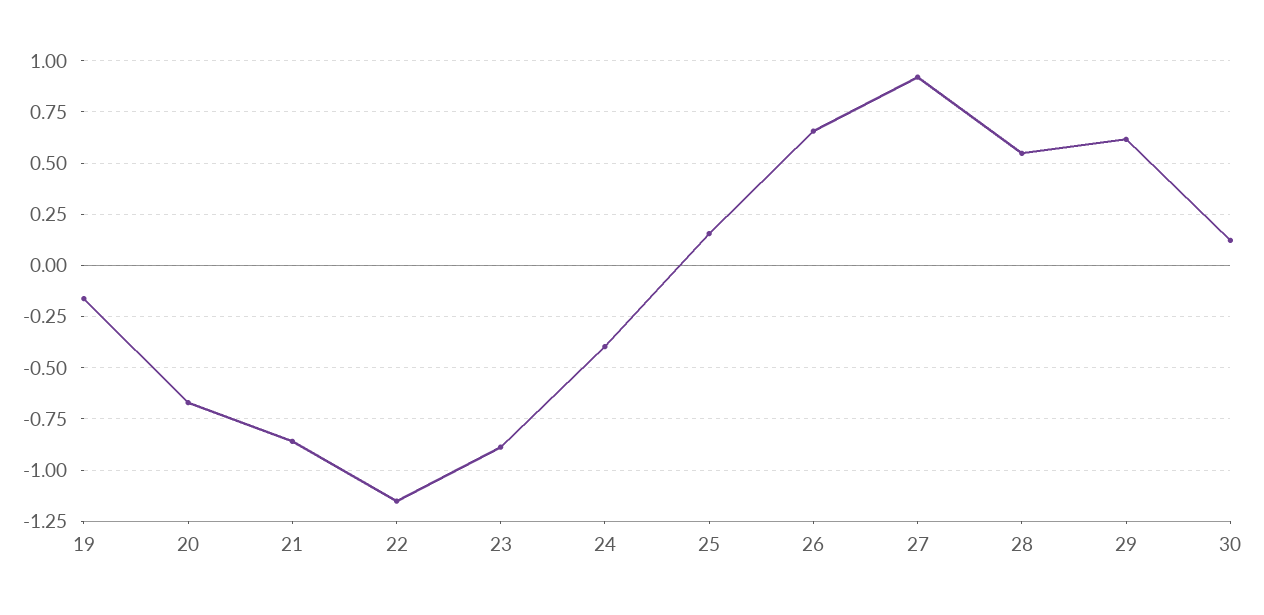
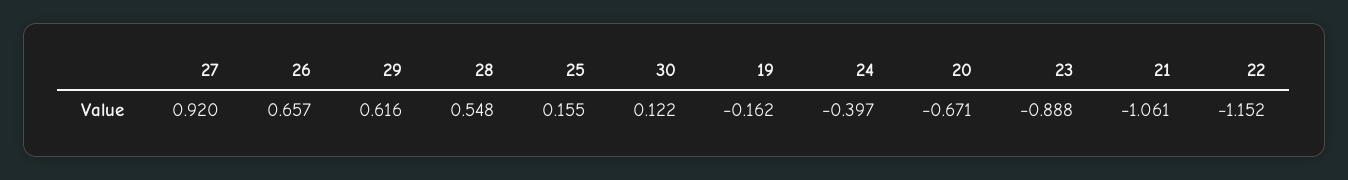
21: -0.85 -> -1.061

